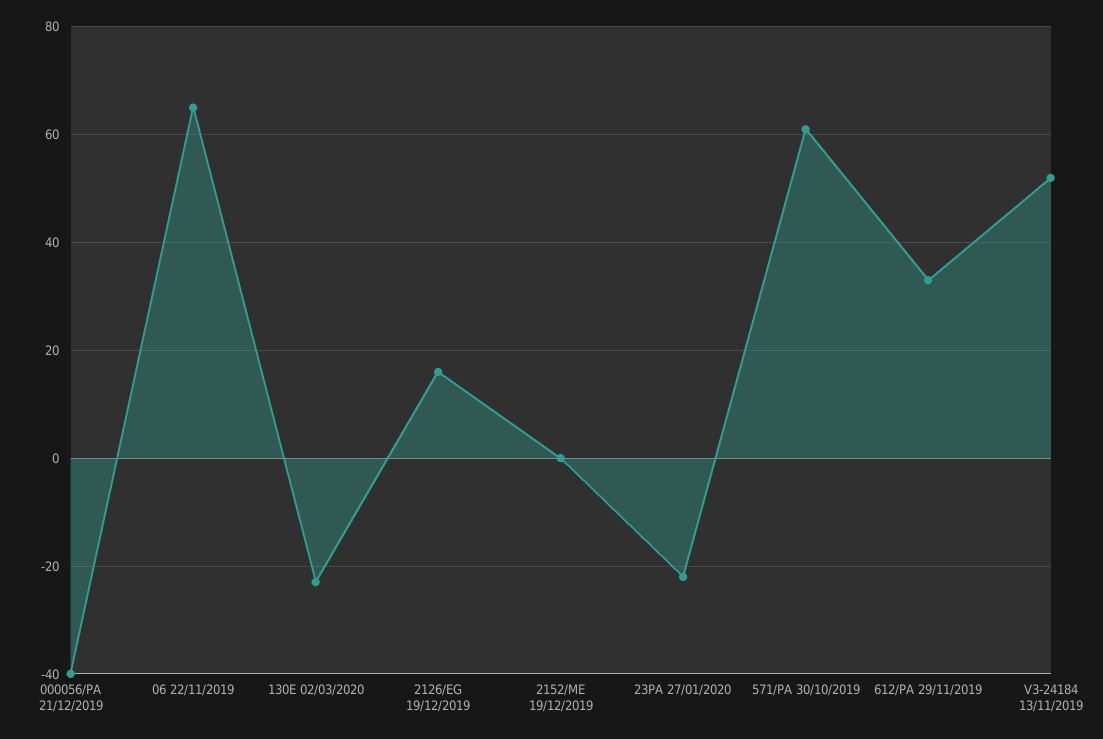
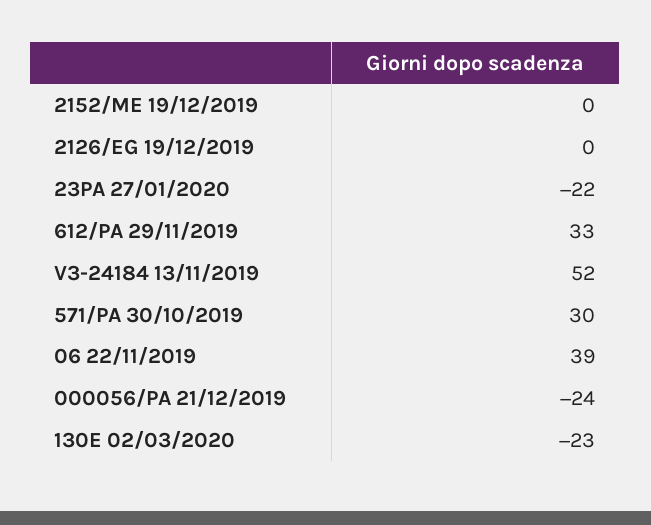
000056/PA 21/12/2019: -40 -> -24
06 22/11/2019: 65 -> 39
2126/EG 19/12/2019: 15 -> 0
571/PA 30/10/2019: 60 -> 30

